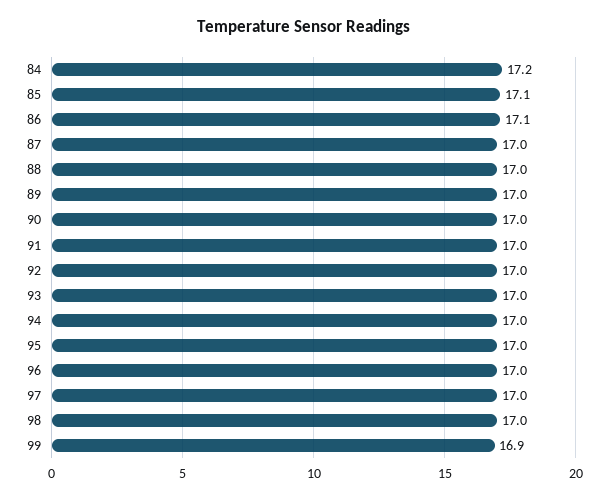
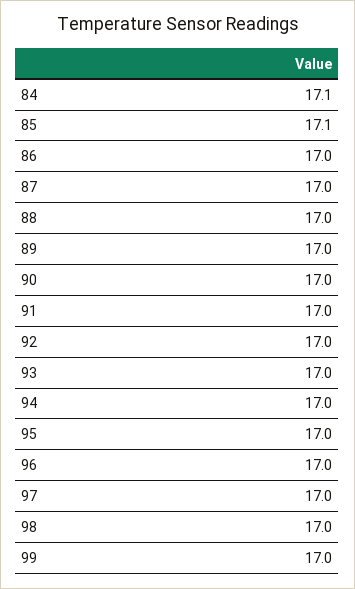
84: 17.2 -> 17.1
86: 17.1 -> 17
99: 16.9 -> 17

